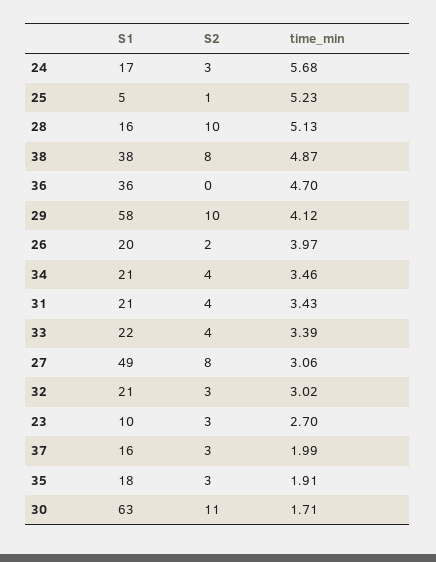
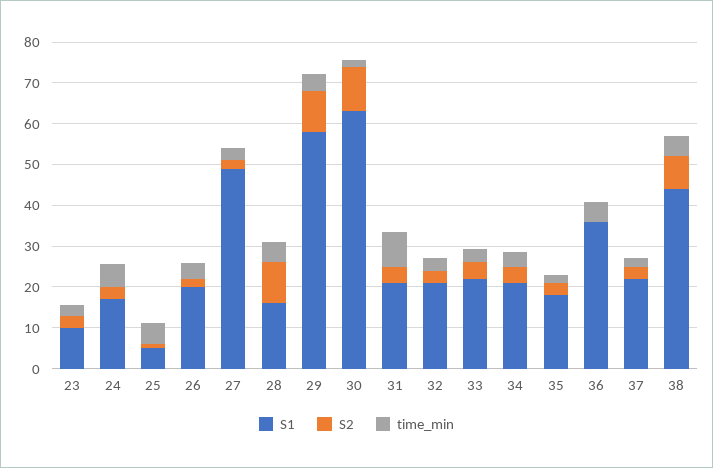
S1, 38: 38 -> 44
time_min, 31: 3.43 -> 8
S2, 27: 8 -> 2
S1, 37: 16 -> 22

